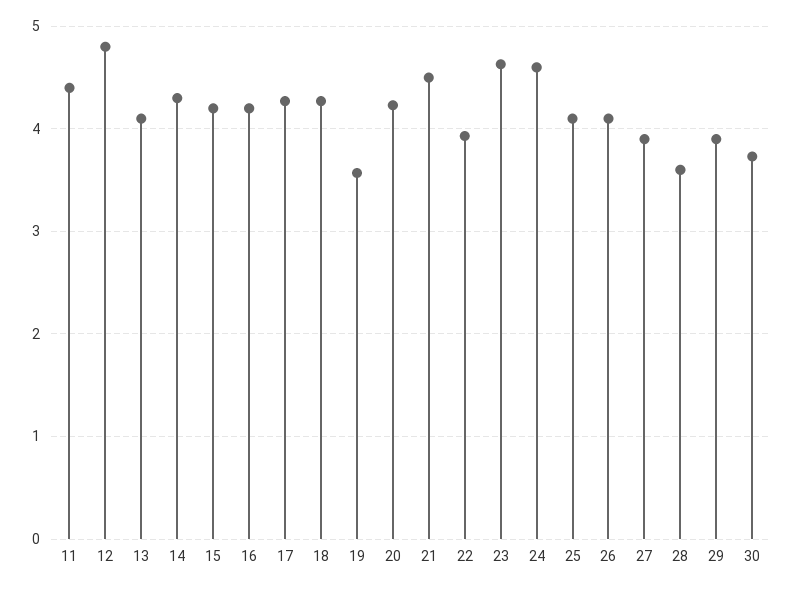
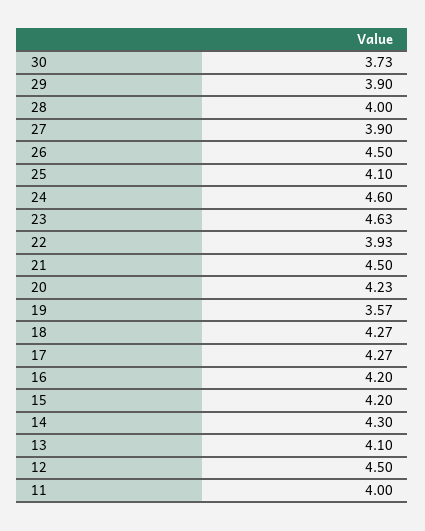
11: 4.4 -> 4
12: 4.8 -> 4.5
26: 4.1 -> 4.5
28: 3.6 -> 4

